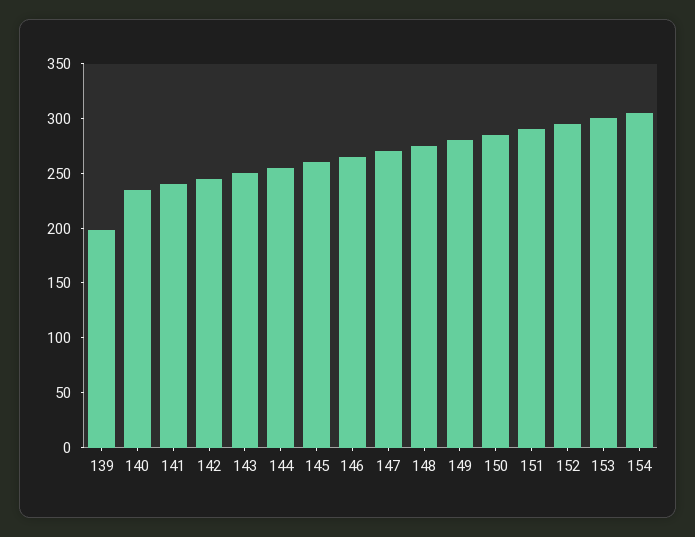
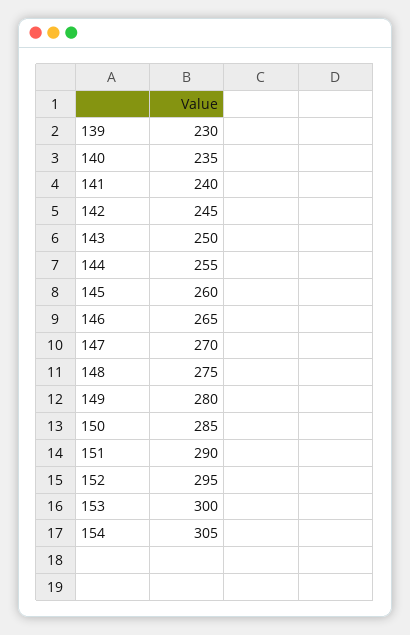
139: 200 -> 230

